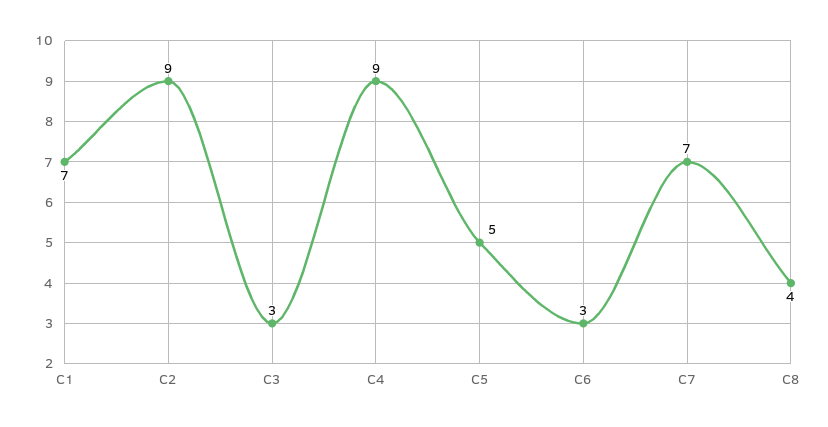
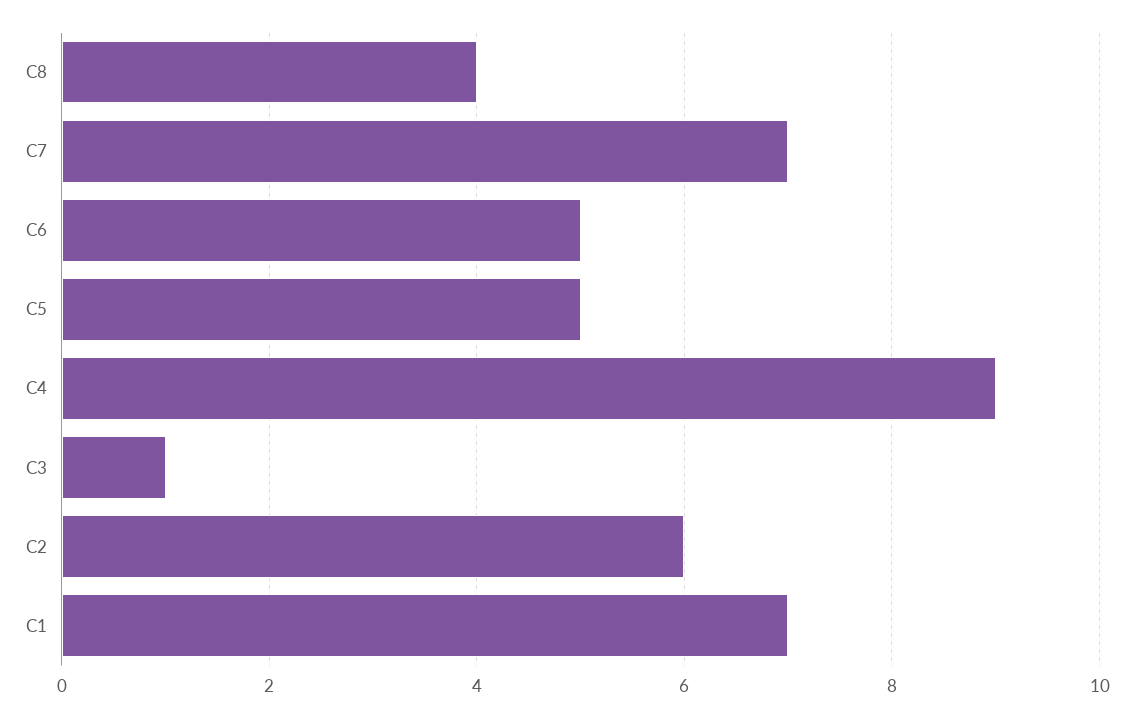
C2: 9 -> 6
C3: 3 -> 1
C6: 3 -> 5

